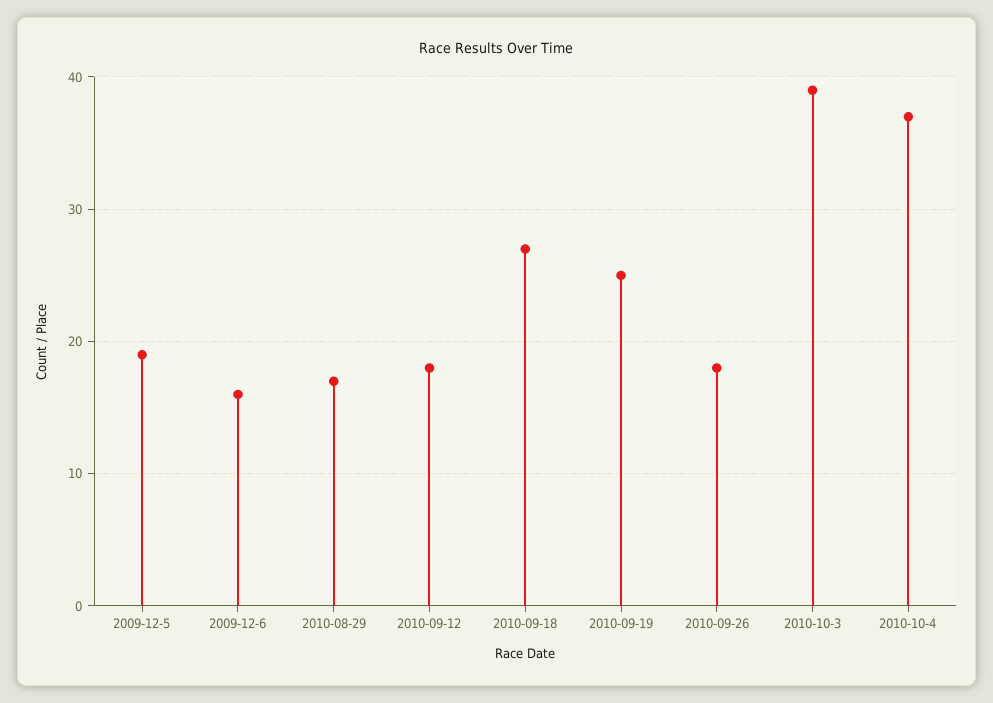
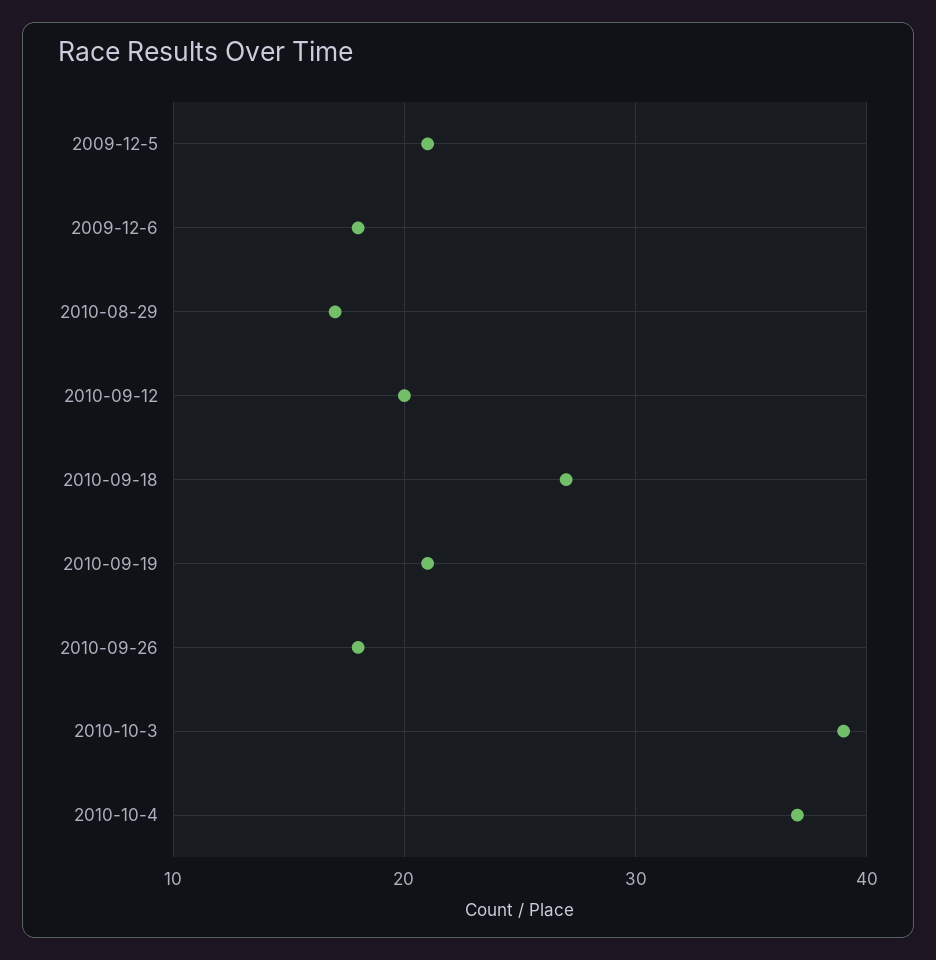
2009-12-5: 19 -> 21
2009-12-6: 16 -> 18
2010-09-12: 18 -> 20
2010-09-19: 25 -> 21

